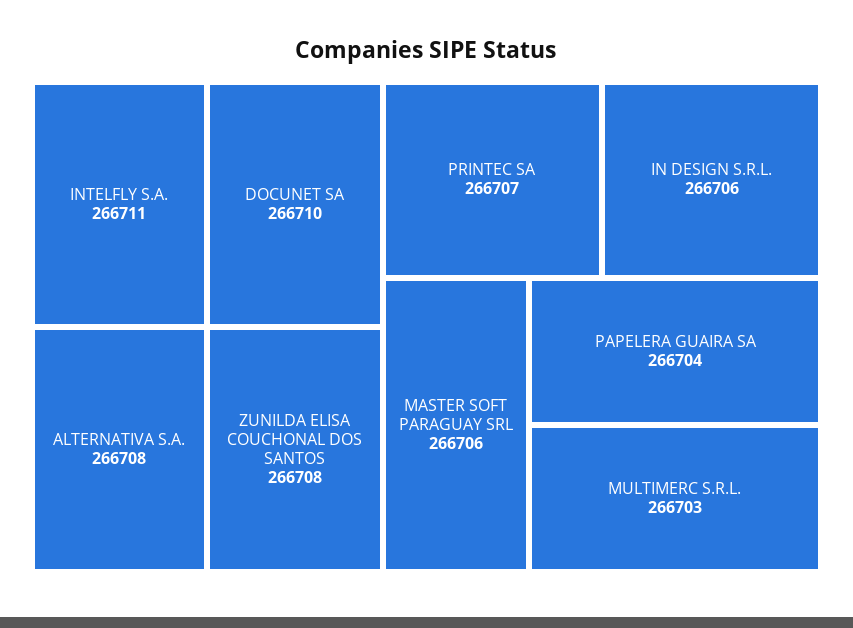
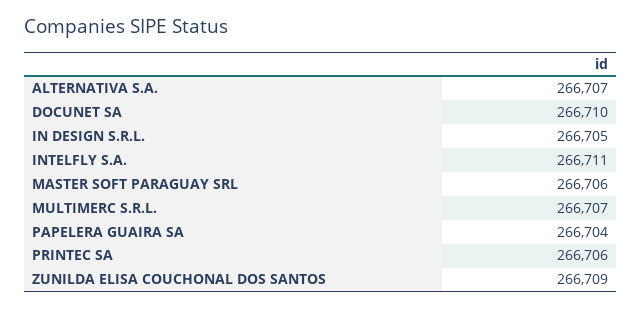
ALTERNATIVA S.A.: 266708 -> 266707
ZUNILDA ELISA COUCHONAL DOS SANTOS: 266708 -> 266709
PRINTEC SA: 266707 -> 266706
IN DESIGN S.R.L.: 266706 -> 266705
MULTIMERC S.R.L.: 266703 -> 266707

